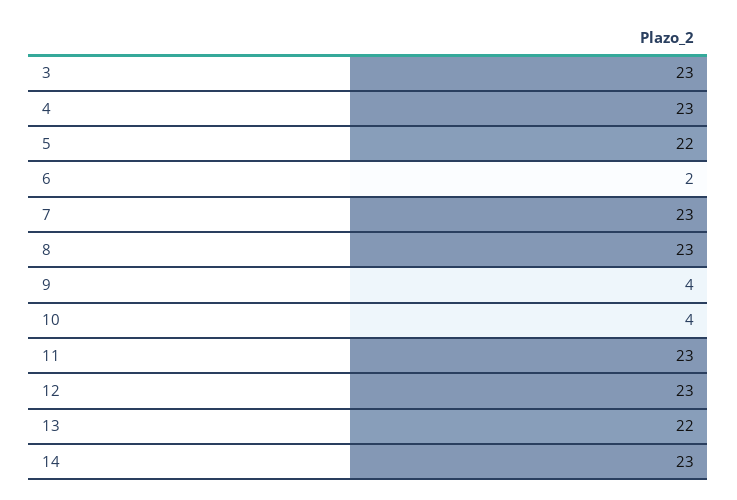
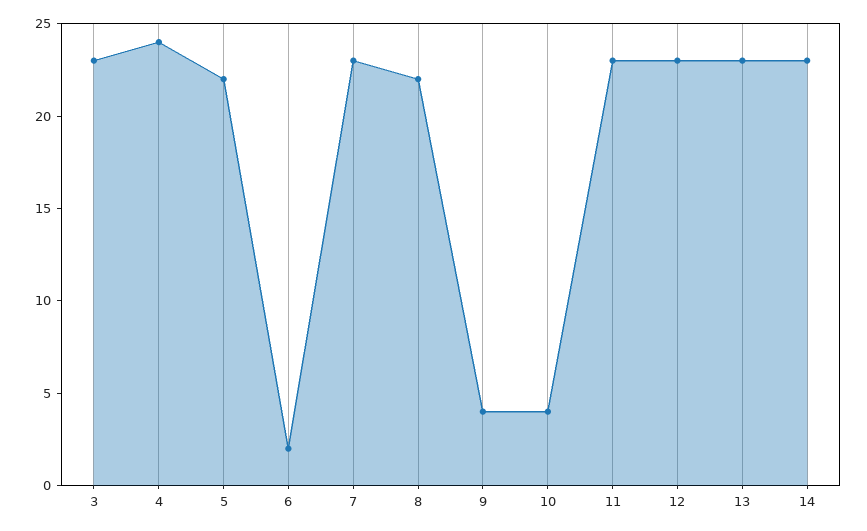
4: 23 -> 24
8: 23 -> 22
13: 22 -> 23

